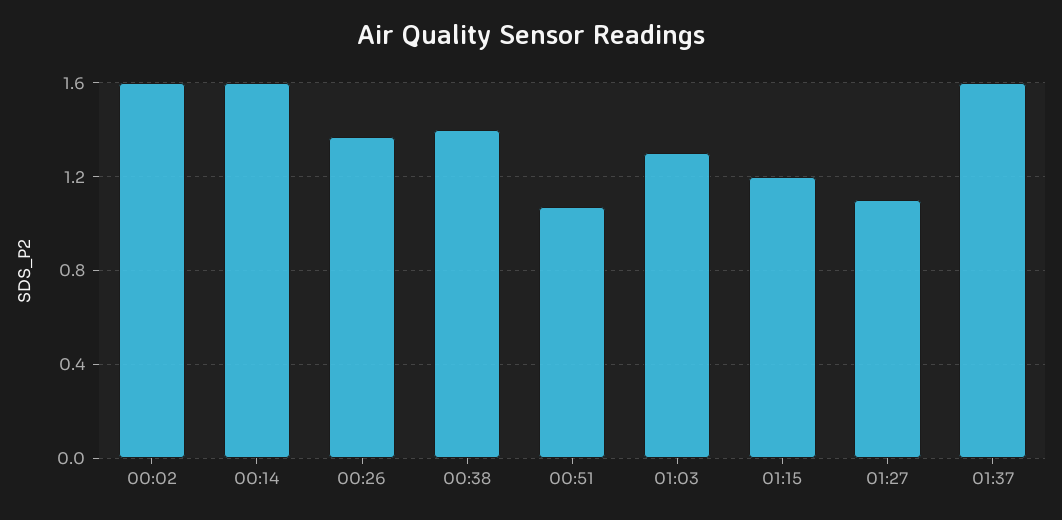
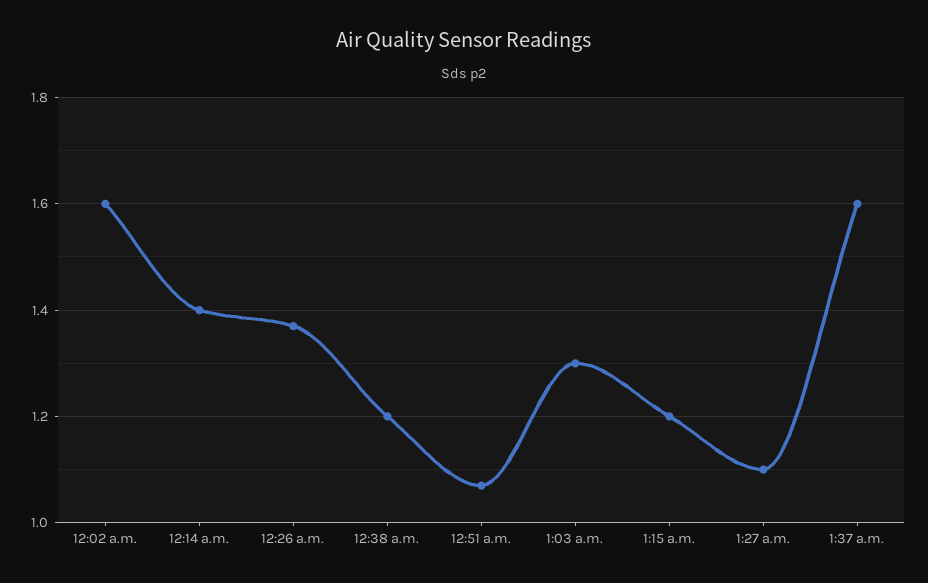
00:14: 1.6 -> 1.4
00:38: 1.4 -> 1.2

